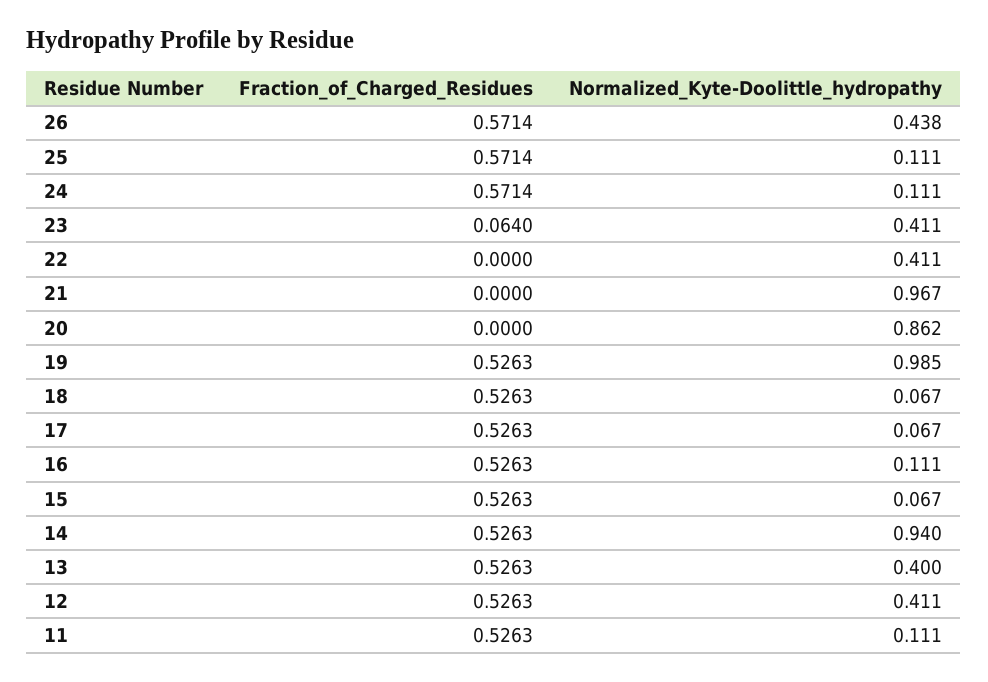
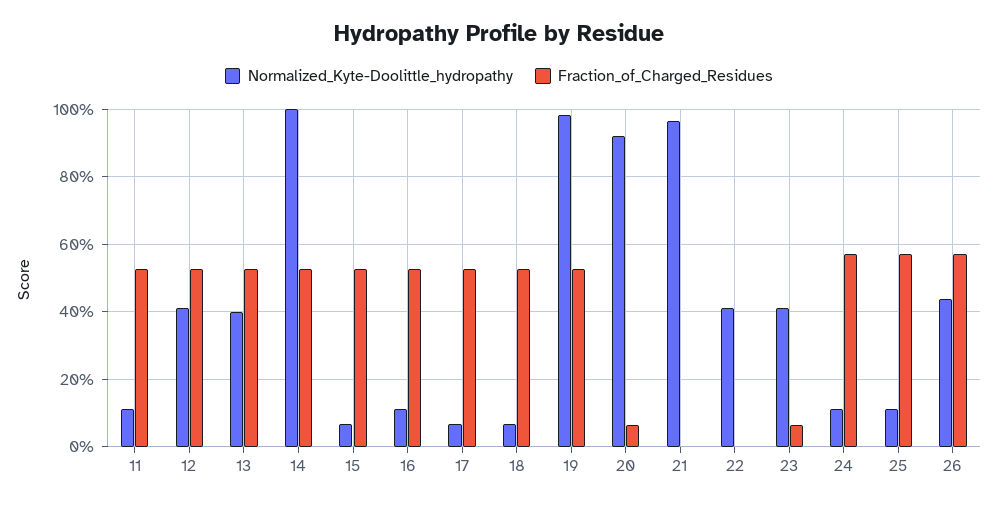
Fraction_of_Charged_Residues, 20: 0 -> 0.06
Normalized_Kyte-Doolittle_hydropathy, 20: 0.862 -> 0.92
Normalized_Kyte-Doolittle_hydropathy, 14: 0.94 -> 1

